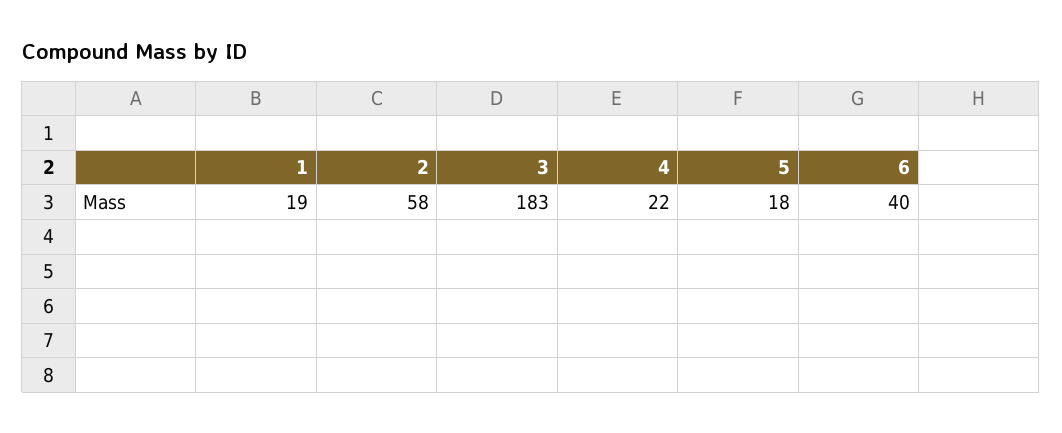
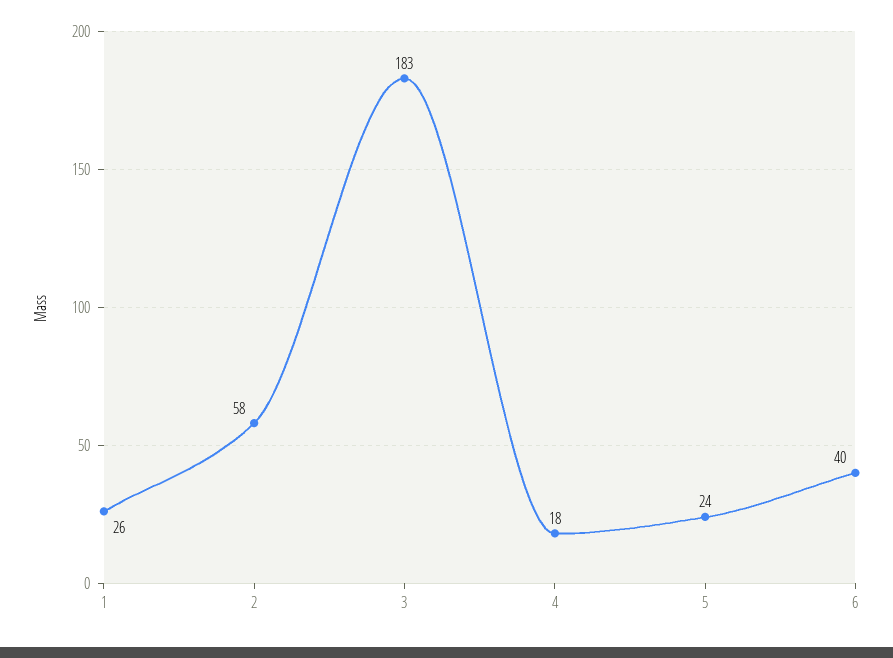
1: 19 -> 26
4: 22 -> 18
5: 18 -> 24

